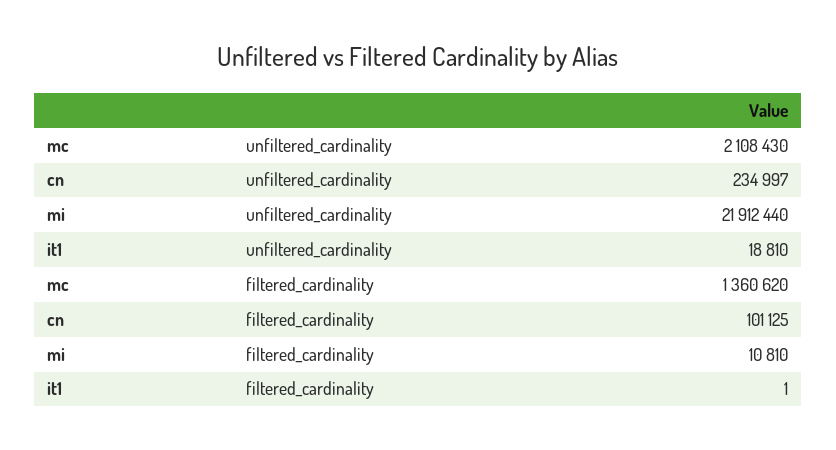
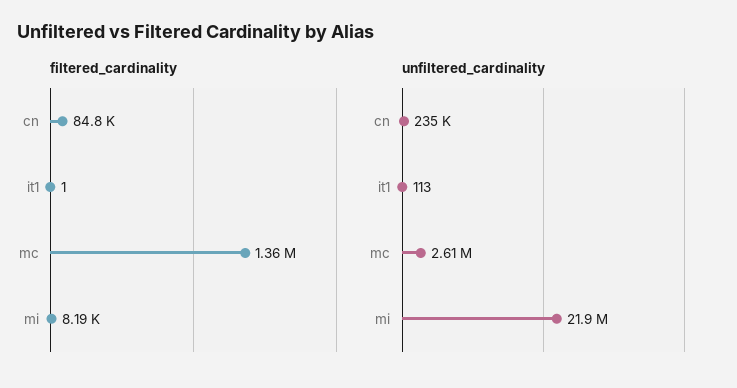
unfiltered_cardinality, mc: 2108430 -> 2610000
unfiltered_cardinality, it1: 18810 -> 113
filtered_cardinality, cn: 101125 -> 84800
filtered_cardinality, mi: 10810 -> 8190

